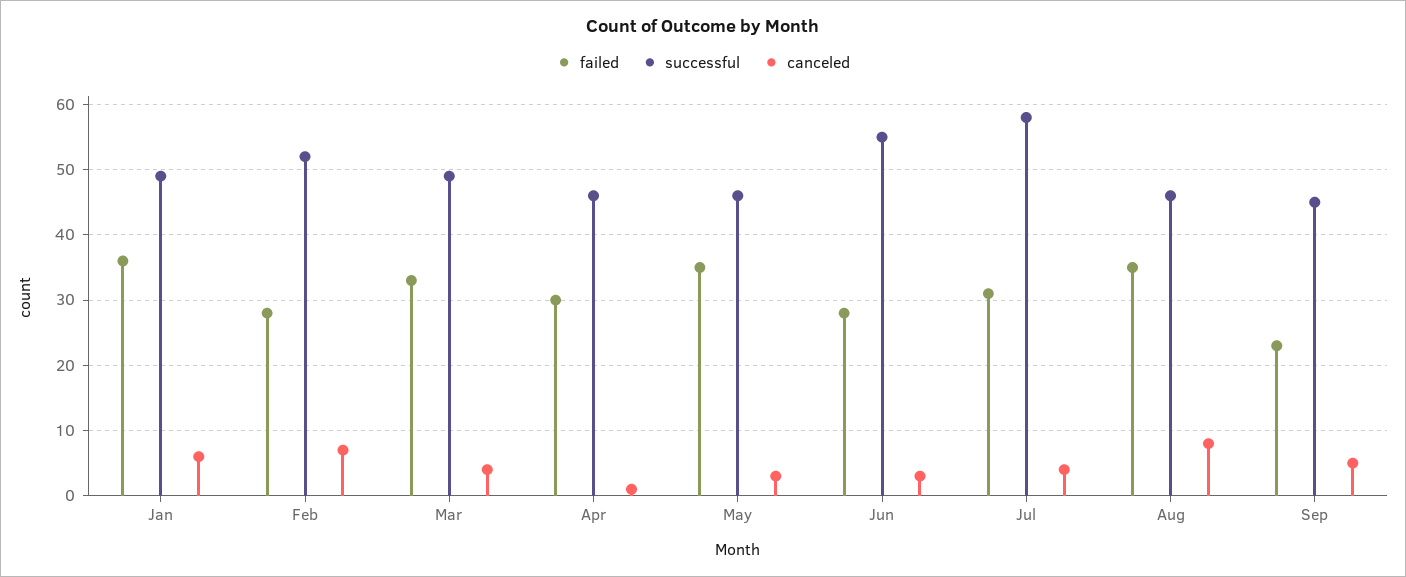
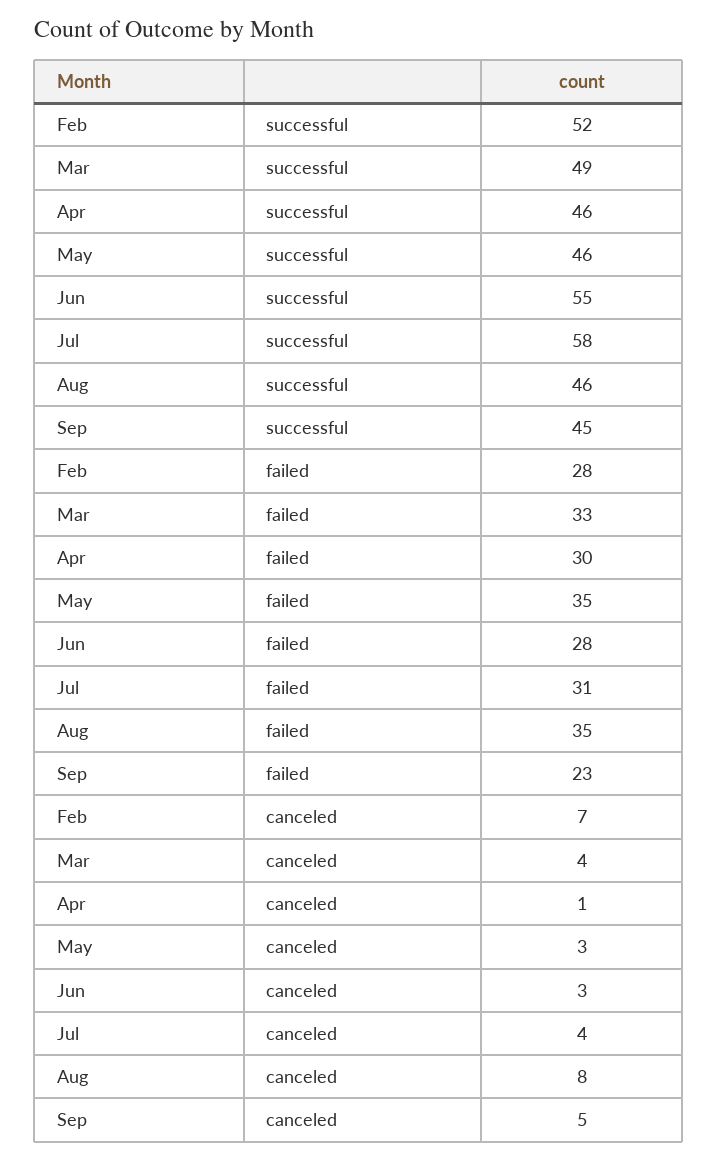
failed, Jan: 36 -> none
successful, Jan: 49 -> none
canceled, Jan: 6 -> none

